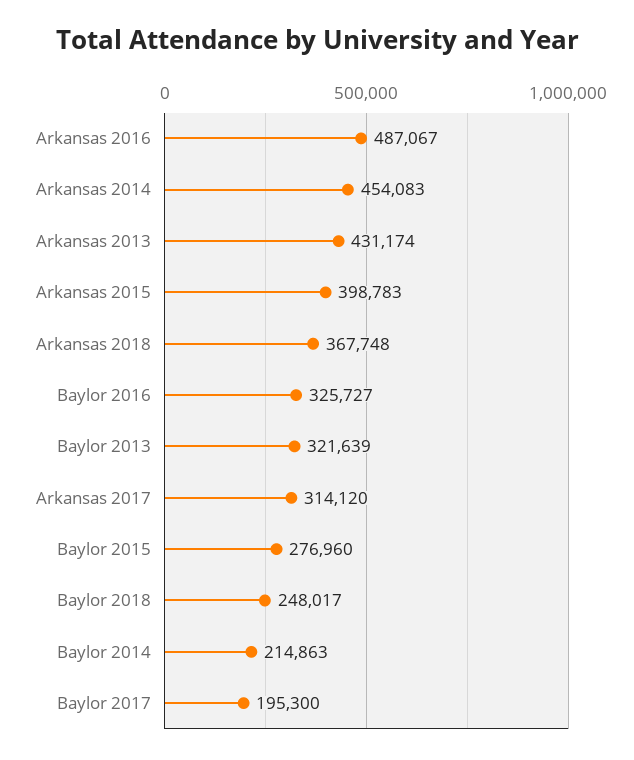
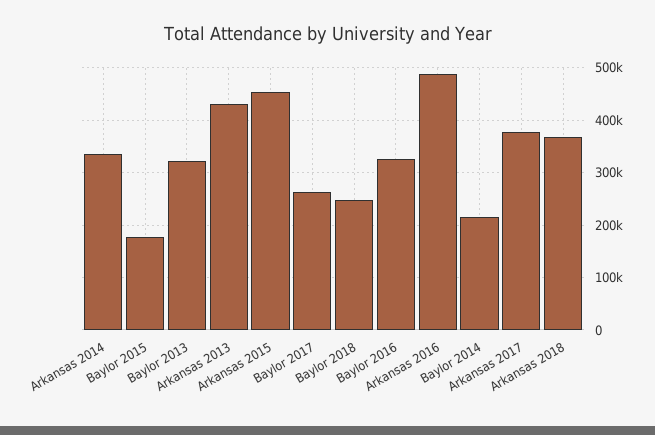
Arkansas 2014: 454083 -> 340000
Arkansas 2015: 398783 -> 460000
Arkansas 2017: 314120 -> 380000
Baylor 2015: 276960 -> 180000
Baylor 2017: 195300 -> 260000

